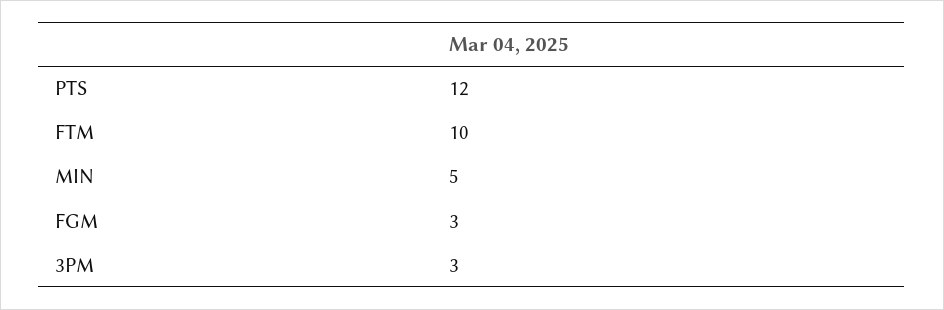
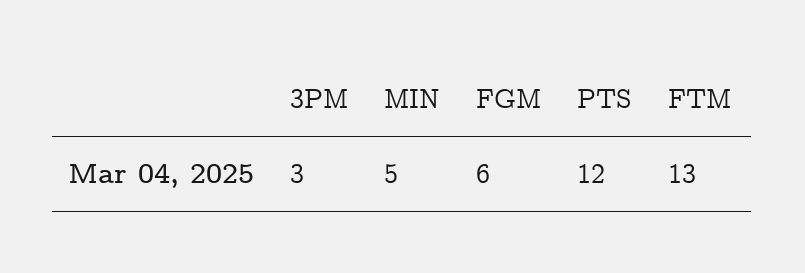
FTM: 10 -> 13
FGM: 3 -> 6

